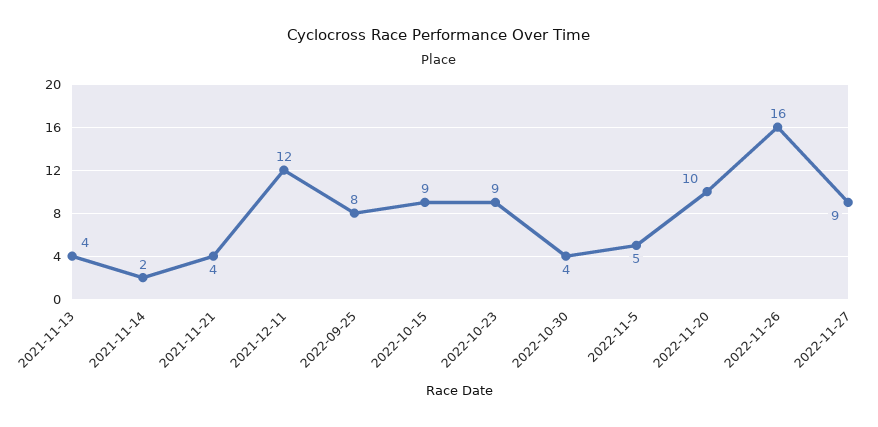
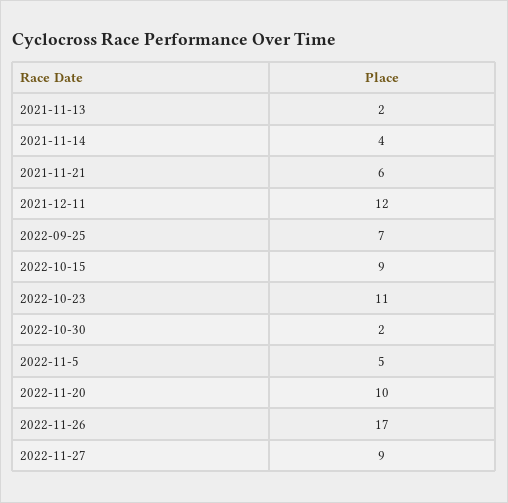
2021-11-13: 4 -> 2
2021-11-14: 2 -> 4
2021-11-21: 4 -> 6
2022-09-25: 8 -> 7
2022-10-23: 9 -> 11
2022-10-30: 4 -> 2
2022-11-26: 16 -> 17

